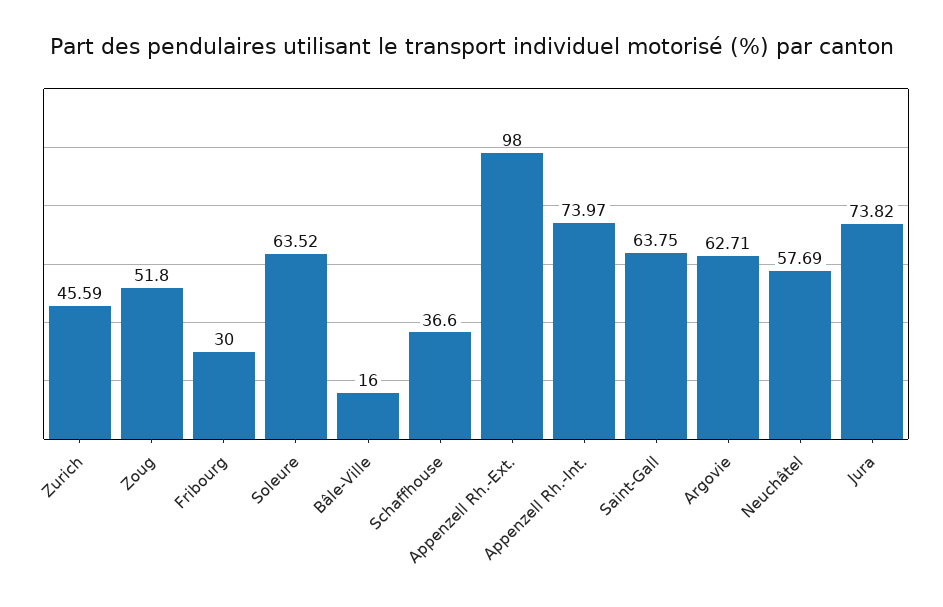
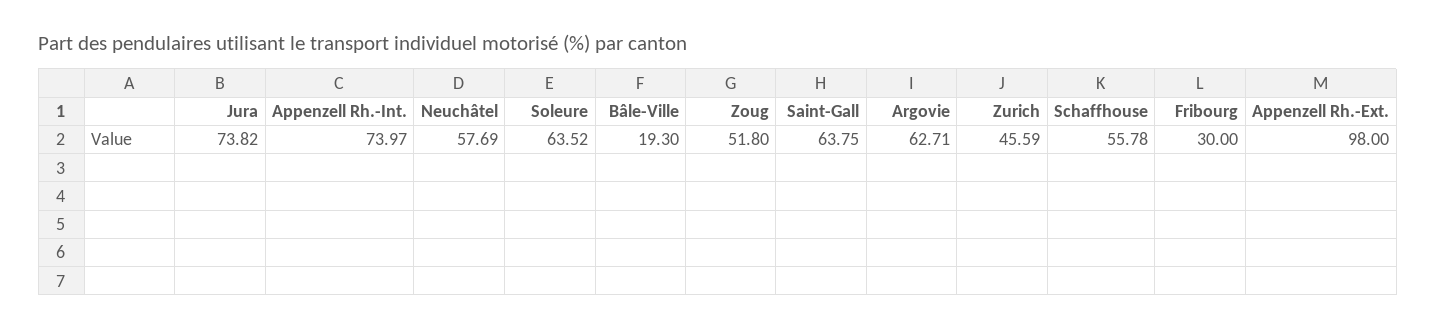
Bâle-Ville: 16 -> 19.3
Schaffhouse: 36.6 -> 55.78

